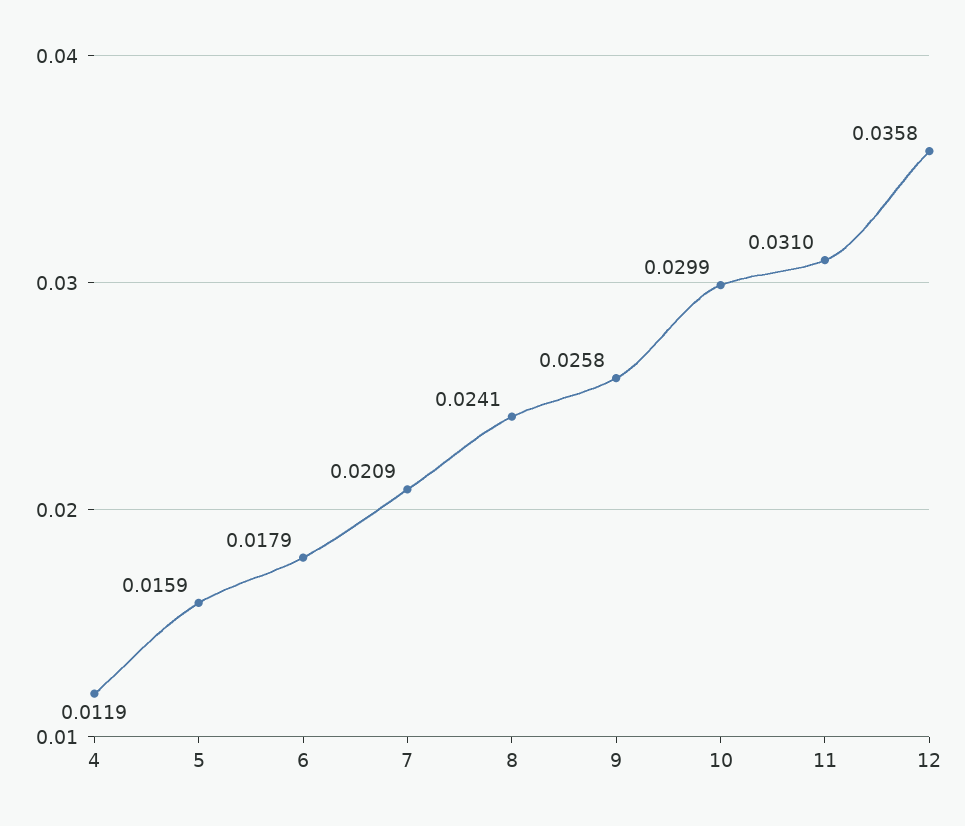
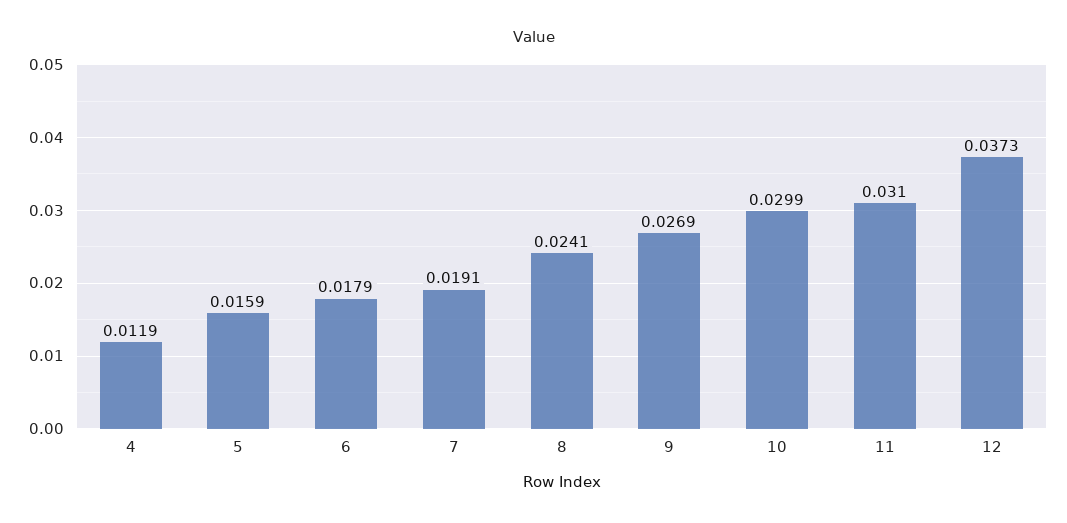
7: 0.0209 -> 0.0191
9: 0.0258 -> 0.0269
12: 0.0358 -> 0.0373

